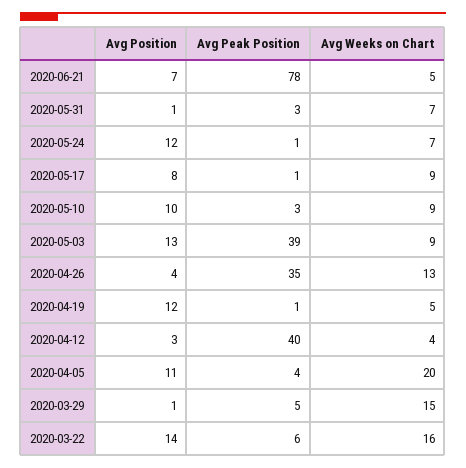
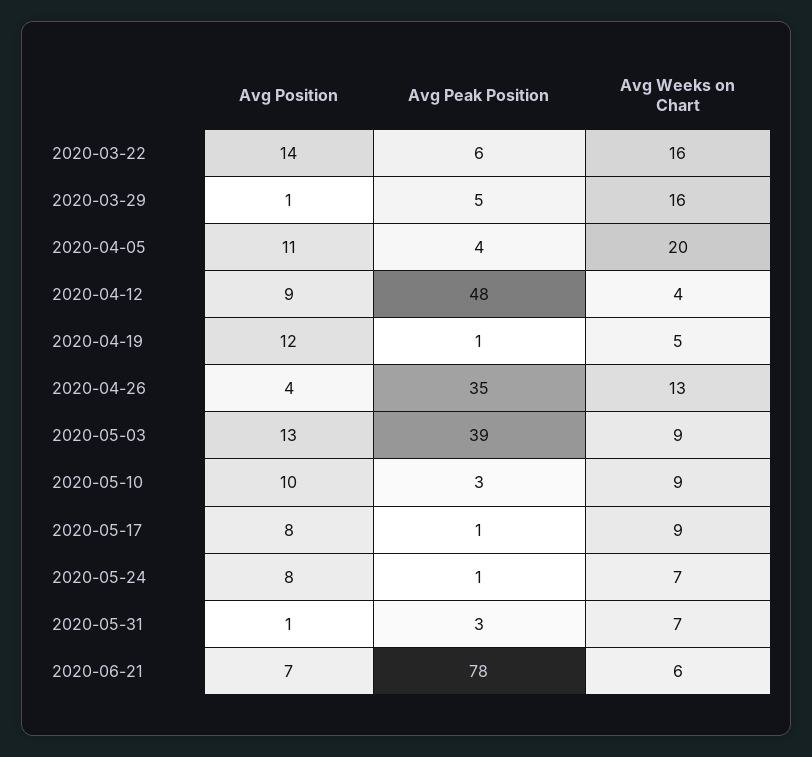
Avg Weeks on Chart, 2020-06-21: 5 -> 6
Avg Position, 2020-05-24: 12 -> 8
Avg Position, 2020-04-12: 3 -> 9
Avg Peak Position, 2020-04-12: 40 -> 48
Avg Weeks on Chart, 2020-03-29: 15 -> 16

